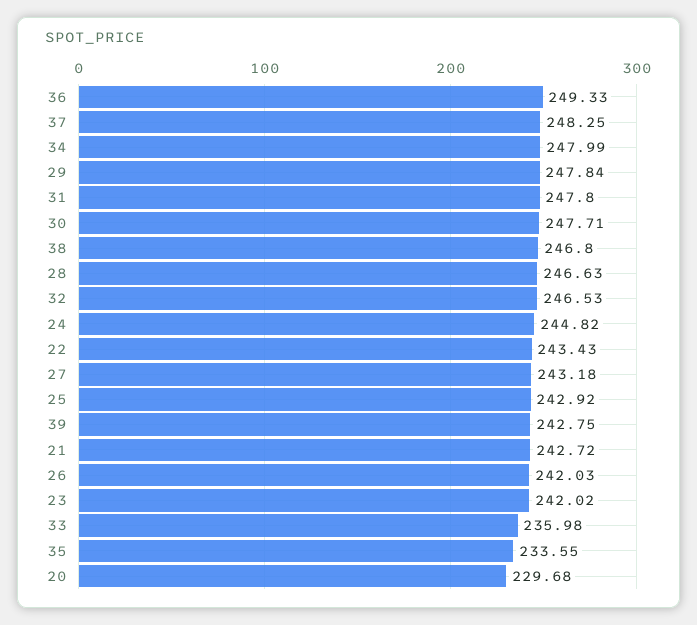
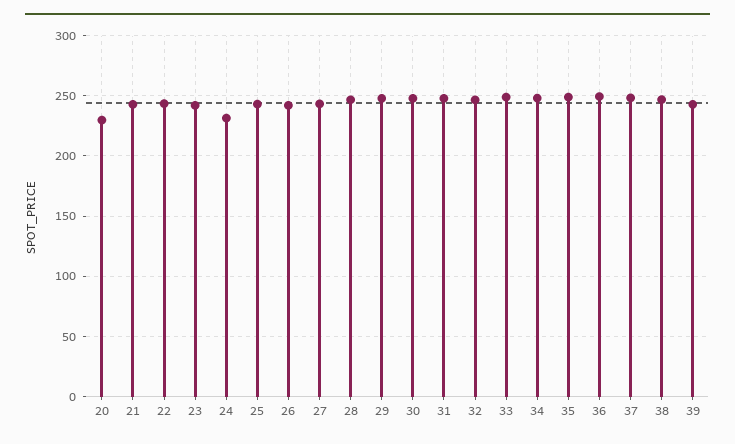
24: 244.82 -> 230
33: 235.98 -> 250
35: 233.55 -> 250

